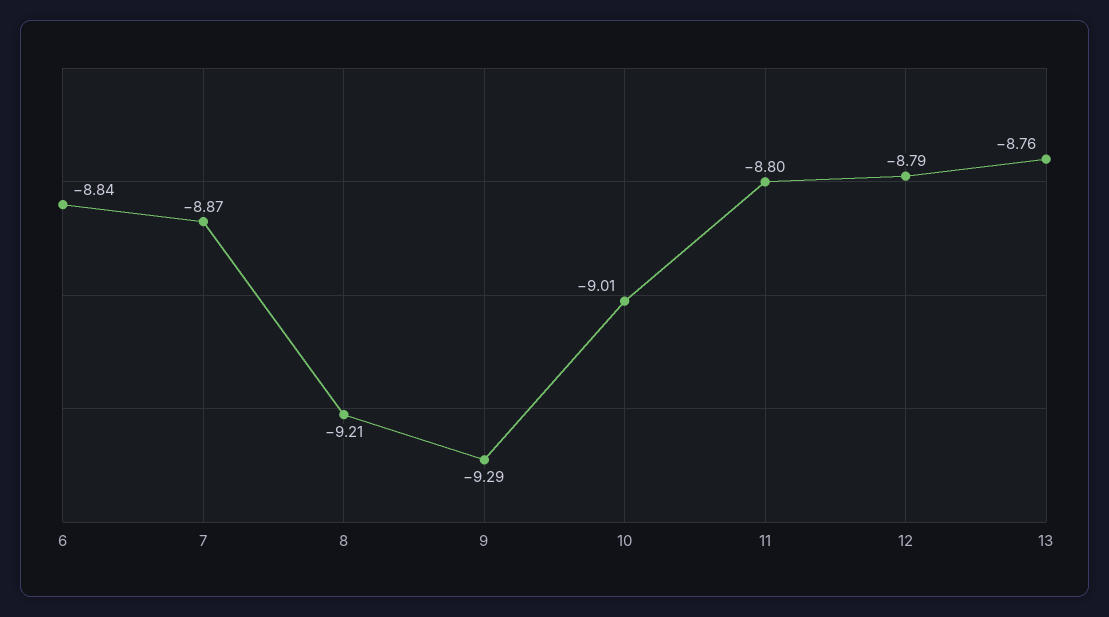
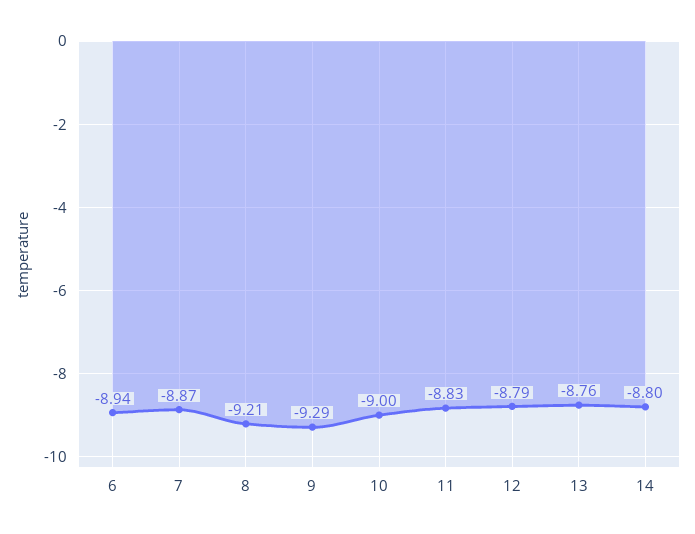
6: -8.84 -> -8.94
10: -9.01 -> -9
11: -8.8 -> -8.83
14: none -> -8.8

